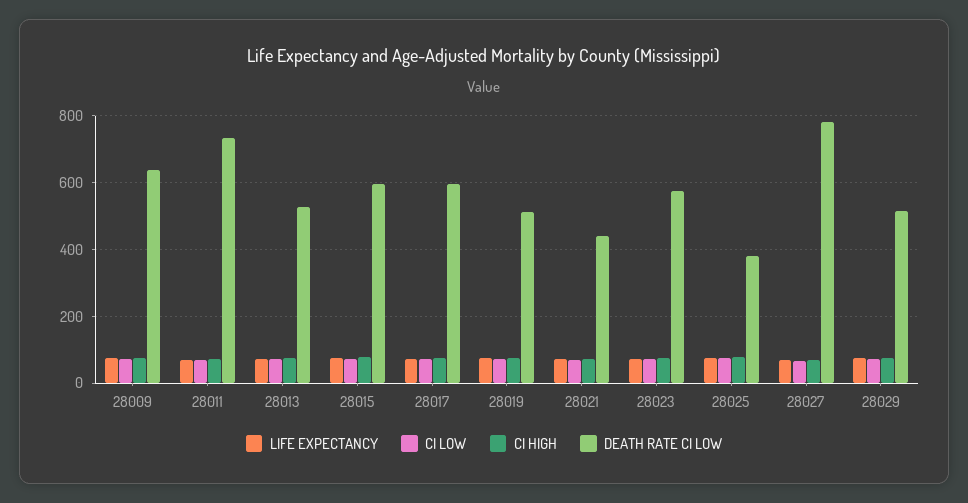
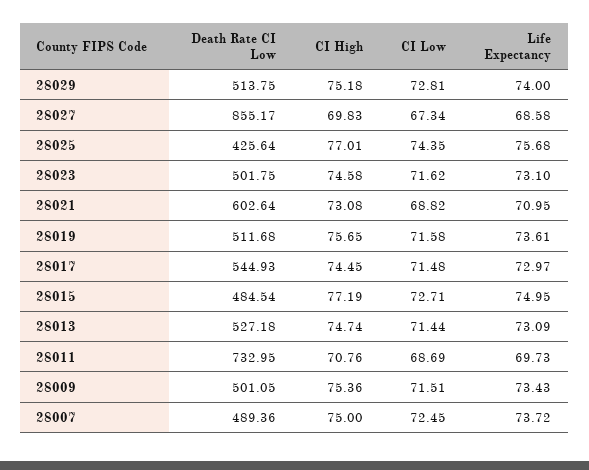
DEATH RATE CI LOW, 28009: 640 -> 501.05
DEATH RATE CI LOW, 28015: 600 -> 484.54
DEATH RATE CI LOW, 28017: 600 -> 544.93
DEATH RATE CI LOW, 28021: 440 -> 602.64
DEATH RATE CI LOW, 28023: 580 -> 501.75
DEATH RATE CI LOW, 28025: 380 -> 425.64
DEATH RATE CI LOW, 28027: 780 -> 855.17
DEATH RATE CI LOW, 28007: none -> 489.36
CI HIGH, 28007: none -> 75
CI LOW, 28007: none -> 72.45
LIFE EXPECTANCY, 28007: none -> 73.72

